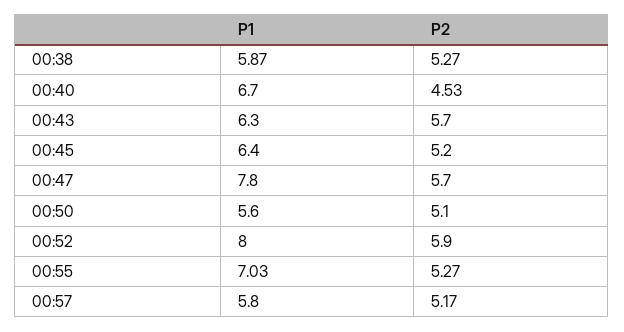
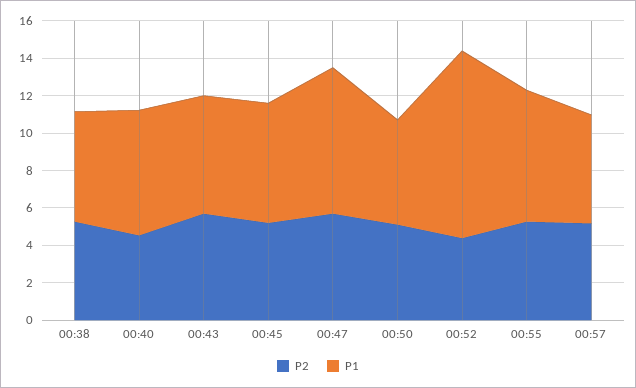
P1, 00:52: 8 -> 10
P2, 00:52: 5.9 -> 4.5

